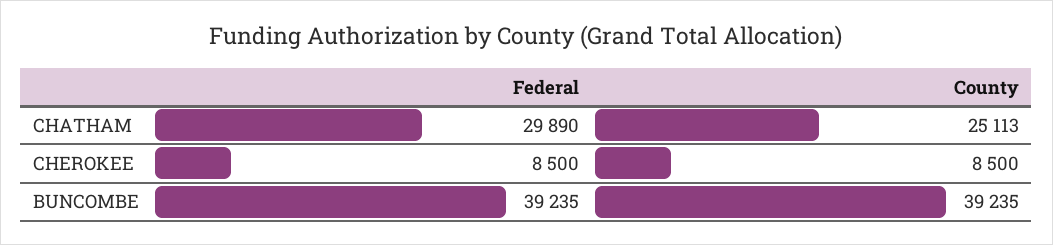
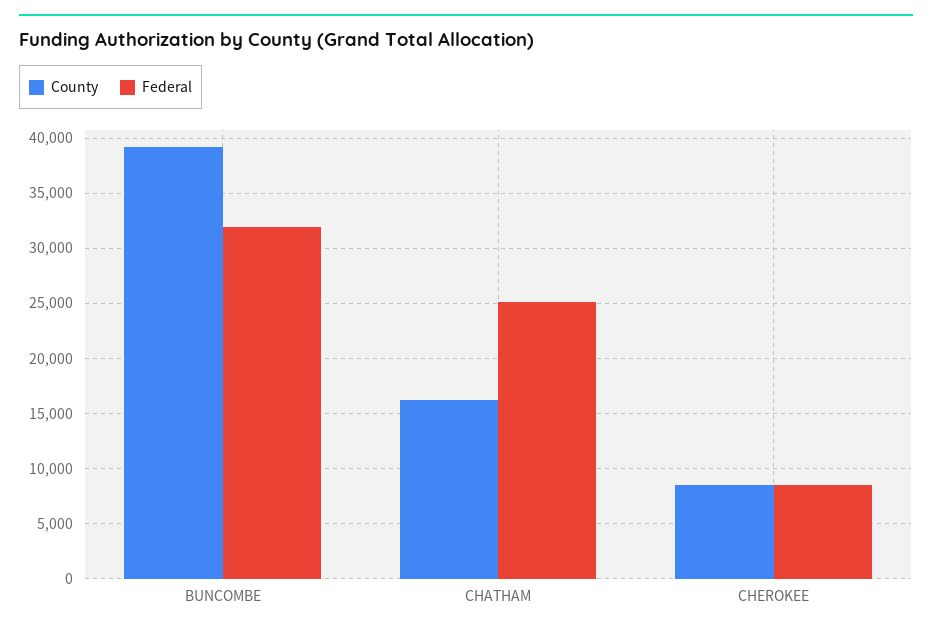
Federal, CHATHAM: 29890 -> 25000
County, CHATHAM: 25113 -> 16000
Federal, BUNCOMBE: 39235 -> 32000

